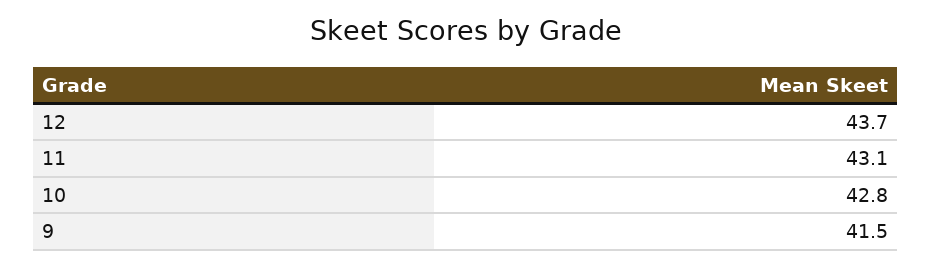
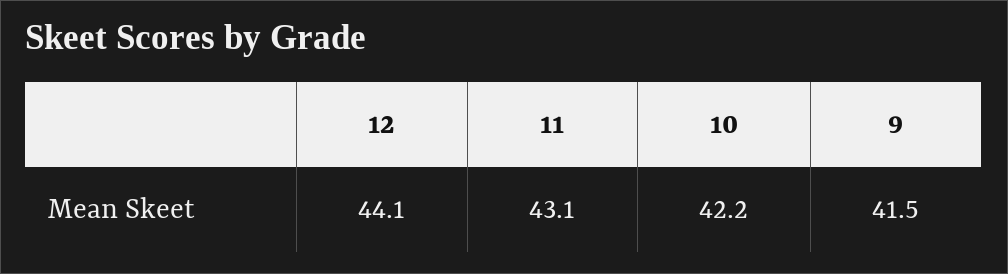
12: 43.7 -> 44.1
10: 42.8 -> 42.2

